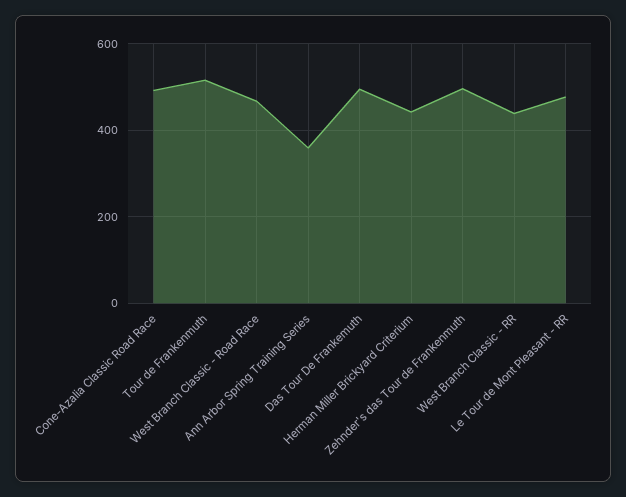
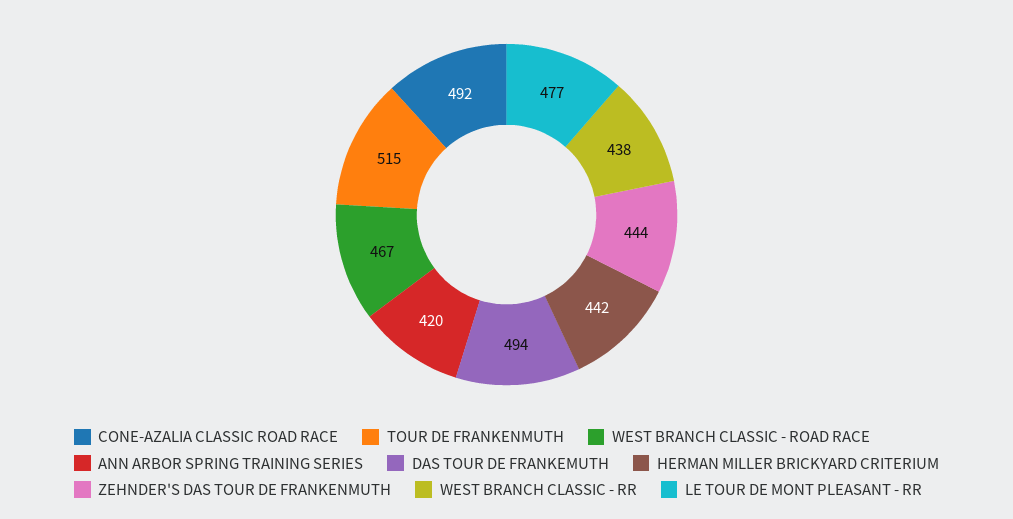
Ann Arbor Spring Training Series: 360 -> 420
Zehnder's das Tour de Frankenmuth: 500 -> 444

